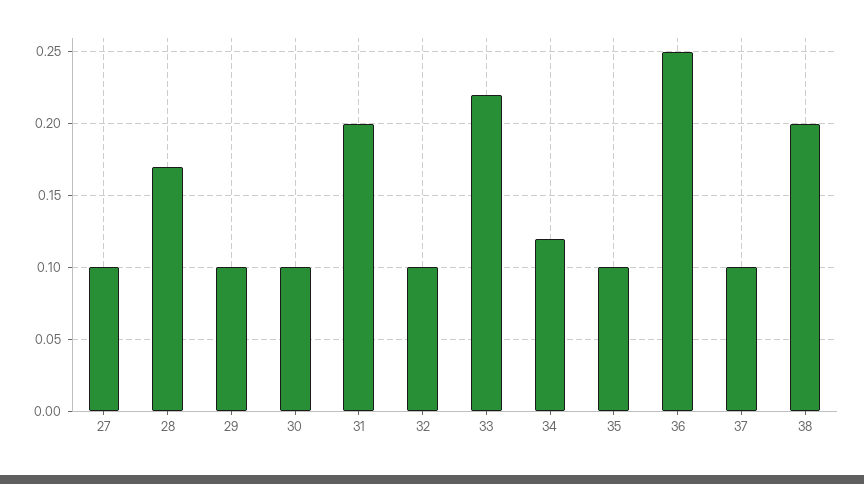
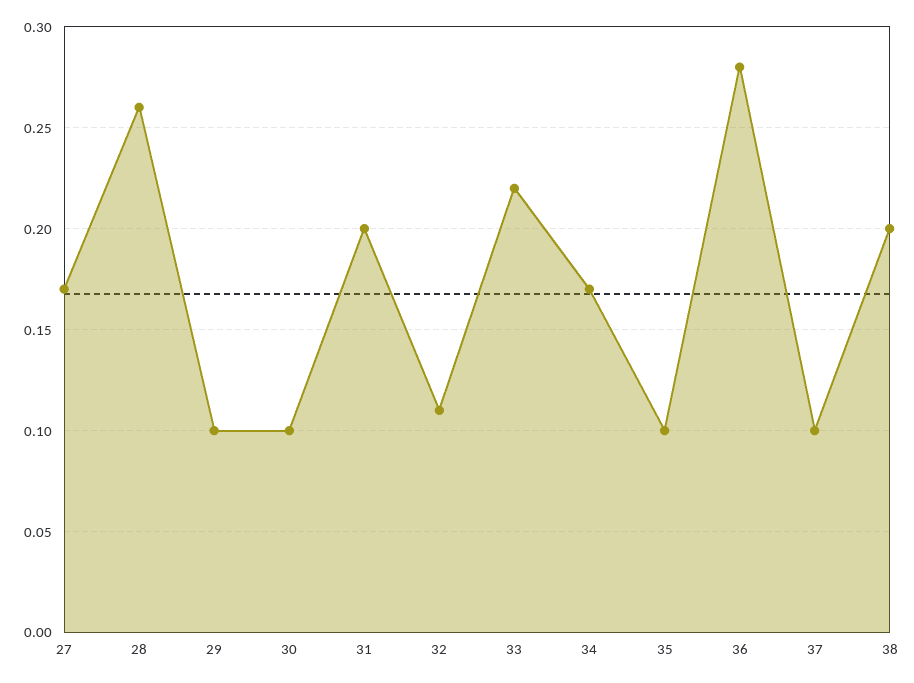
27: 0.1 -> 0.17
28: 0.17 -> 0.26
32: 0.1 -> 0.11
34: 0.12 -> 0.17
36: 0.25 -> 0.28

